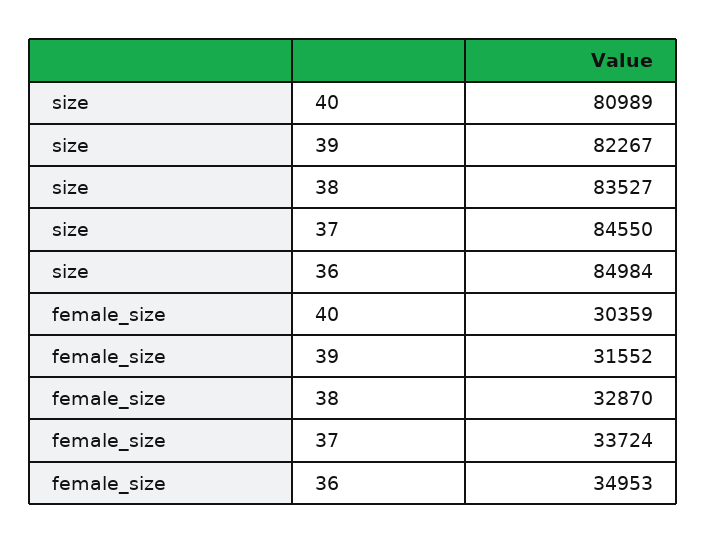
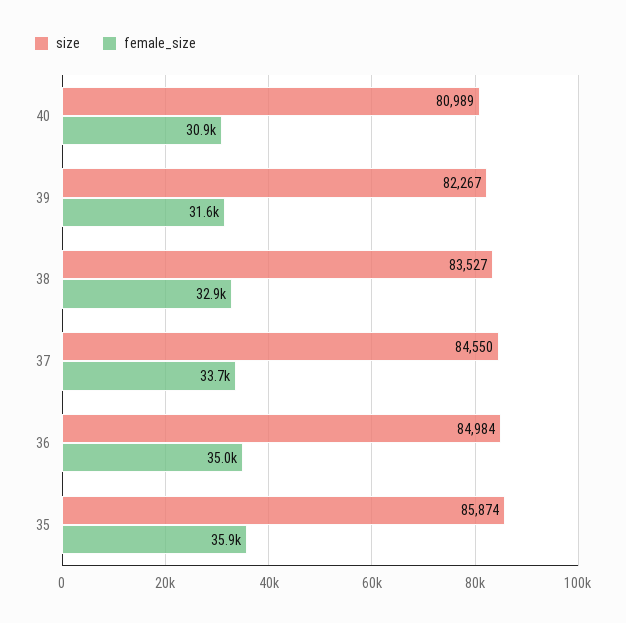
female_size, 40: 30359 -> 30900
size, 35: none -> 85874
female_size, 35: none -> 35900

